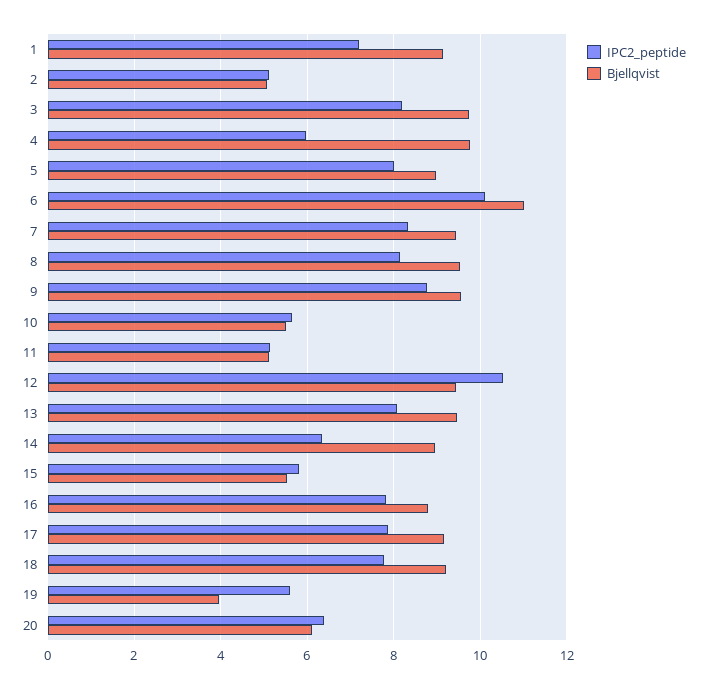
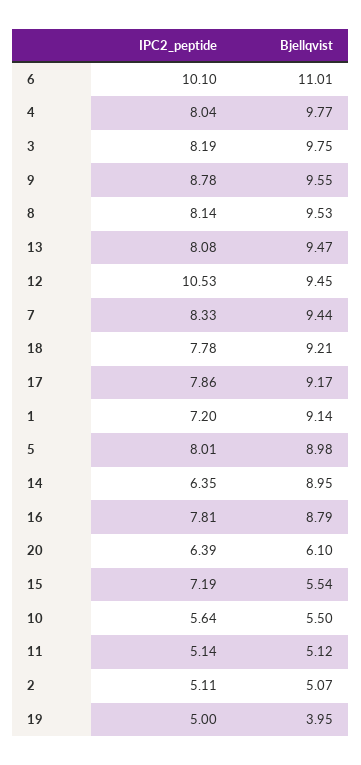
IPC2_peptide, 4: 6 -> 8.04
IPC2_peptide, 15: 5.8 -> 7.19
IPC2_peptide, 19: 5.6 -> 5

